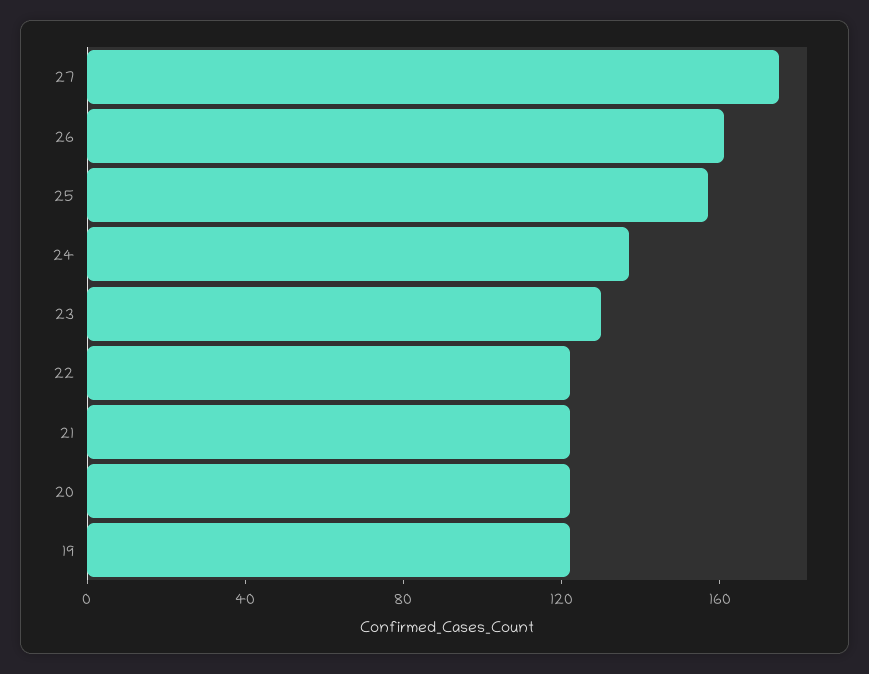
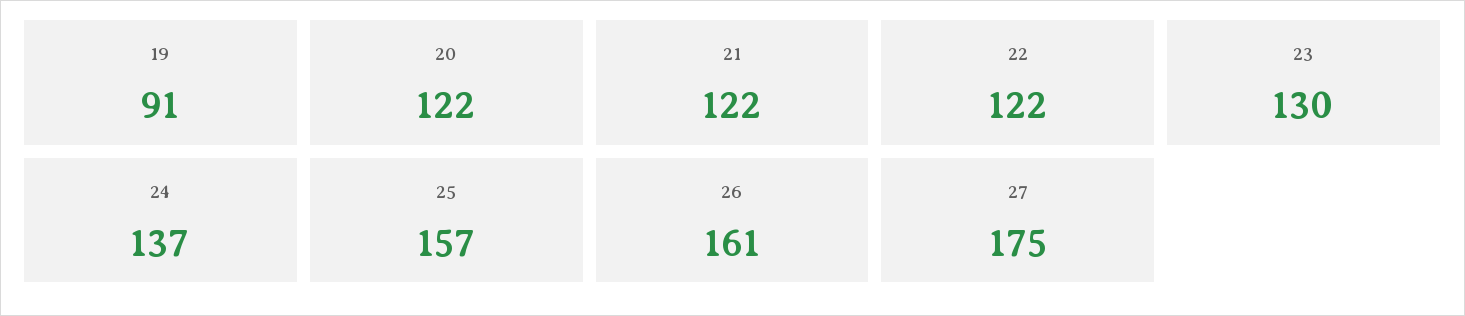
19: 120 -> 91

